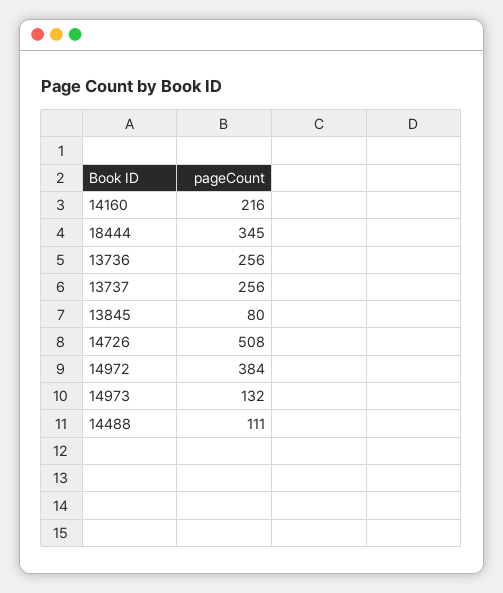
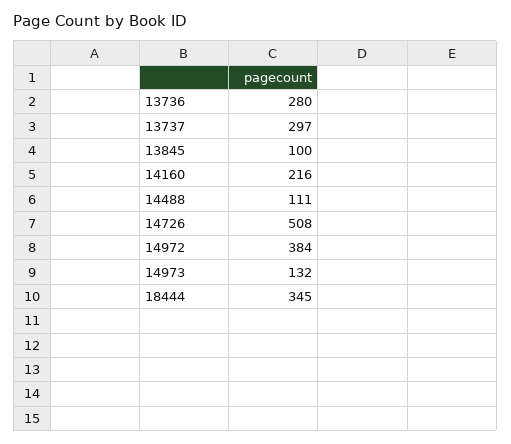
13736: 256 -> 280
13737: 256 -> 297
13845: 80 -> 100

